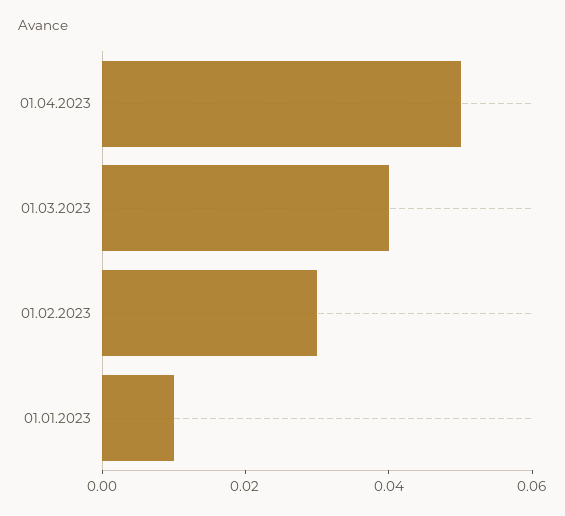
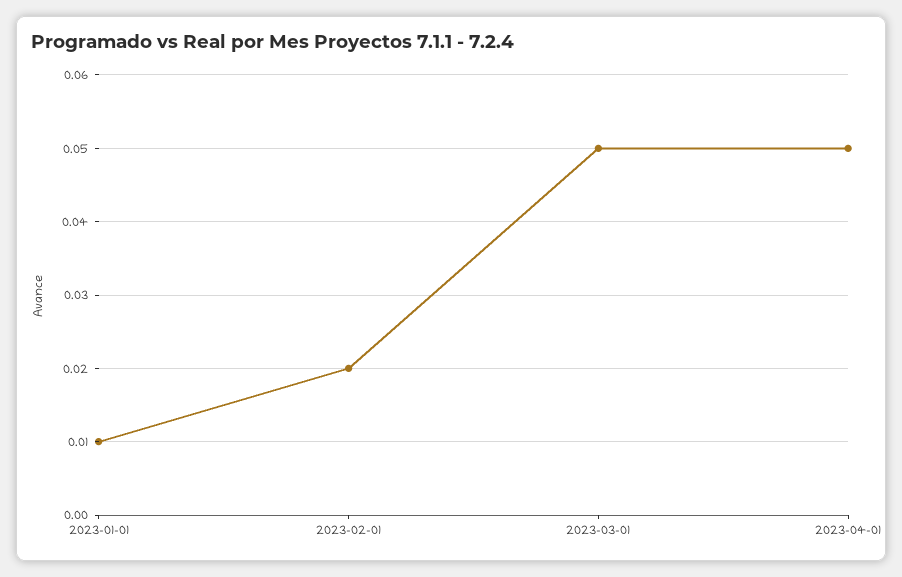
01.03.2023: 0.04 -> 0.05
01.02.2023: 0.03 -> 0.02

